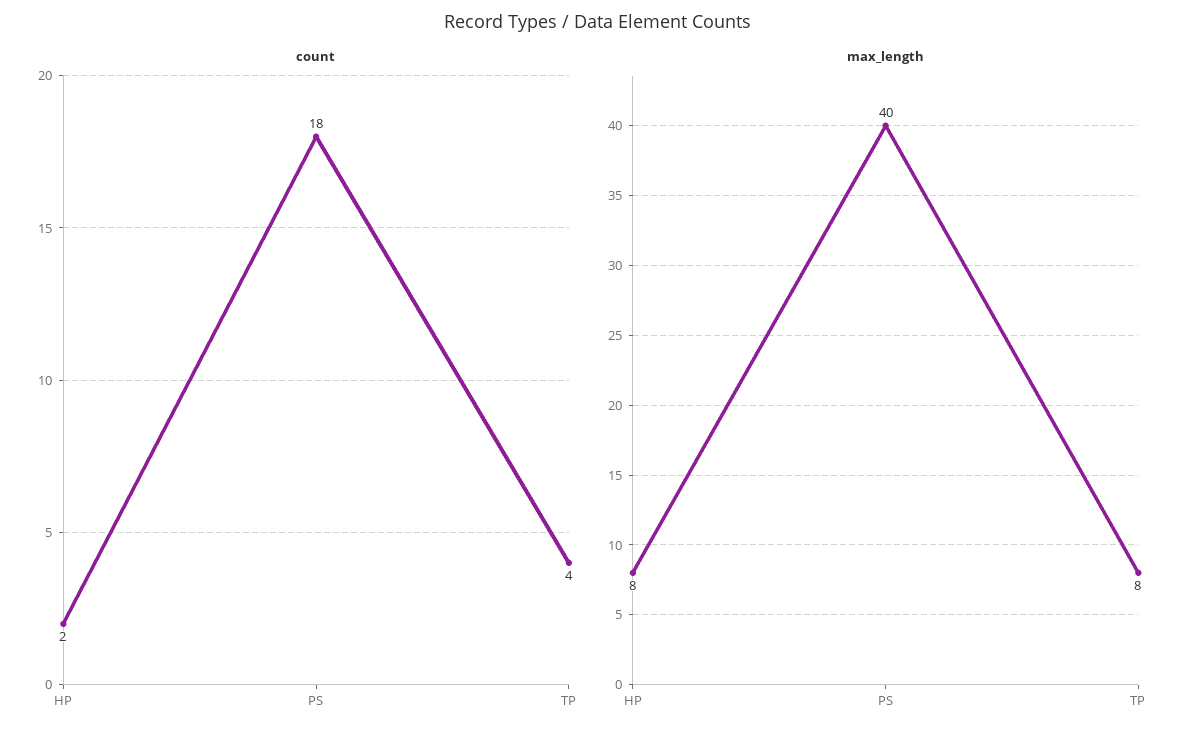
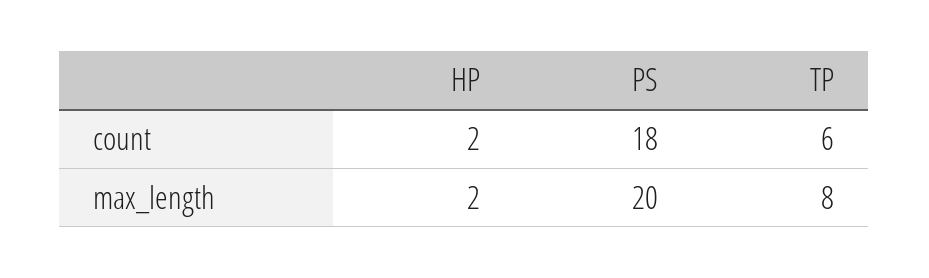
count, TP: 4 -> 6
max_length, HP: 8 -> 2
max_length, PS: 40 -> 20

